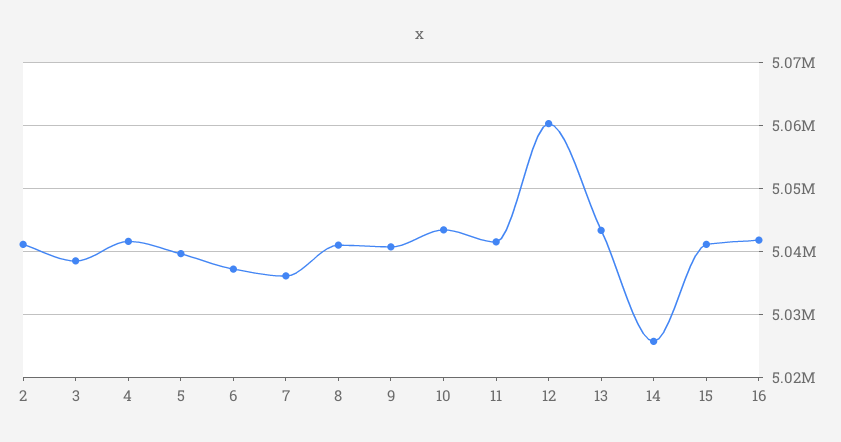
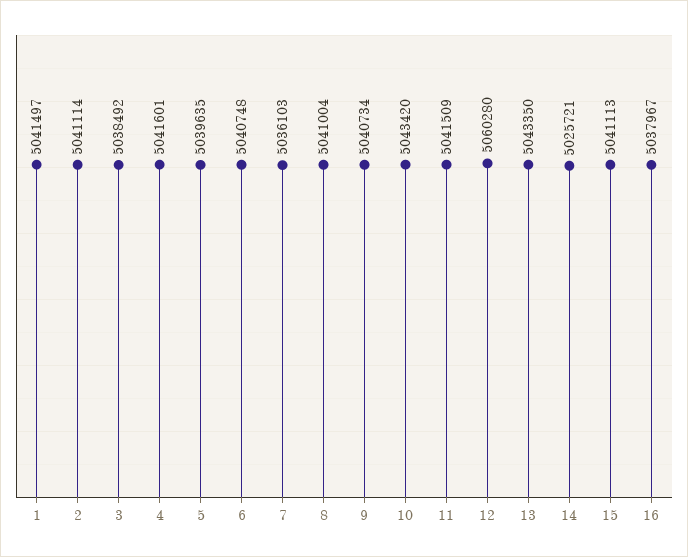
6: 5037000 -> 5040748
16: 5042000 -> 5037967
1: none -> 5041497

